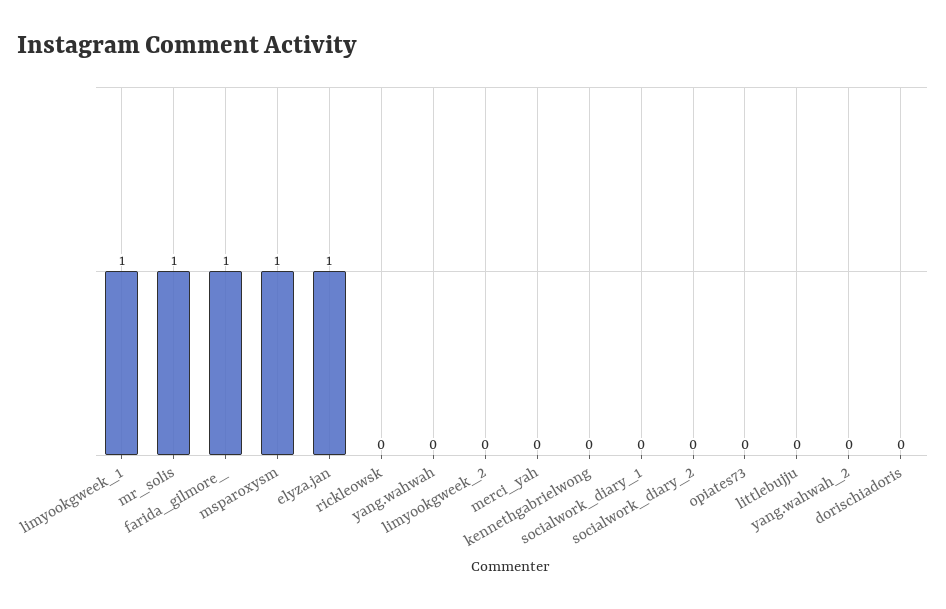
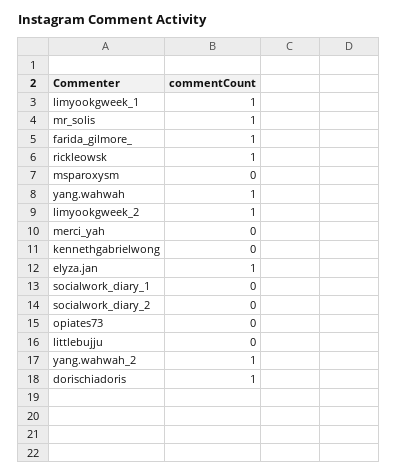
msparoxysm: 1 -> 0
rickleowsk: 0 -> 1
yang.wahwah: 0 -> 1
limyookgweek_2: 0 -> 1
yang.wahwah_2: 0 -> 1
dorischiadoris: 0 -> 1

